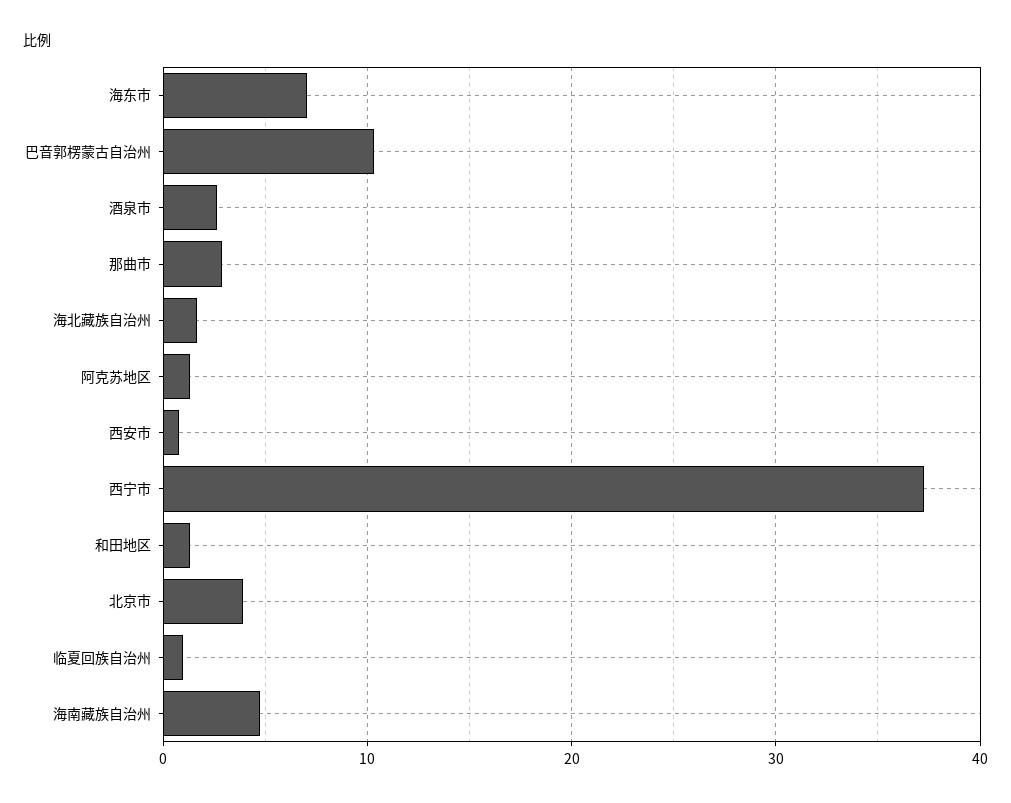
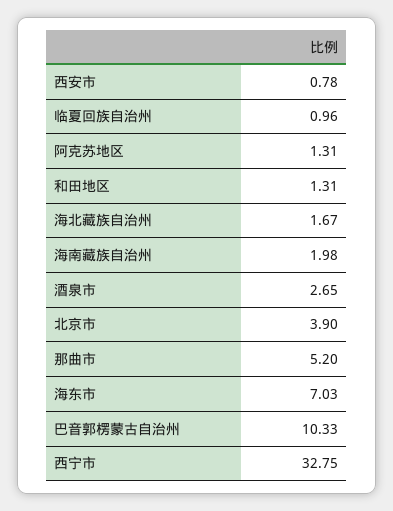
那曲市: 3 -> 5.2
西宁市: 37 -> 32.75
海南藏族自治州: 5 -> 1.98

